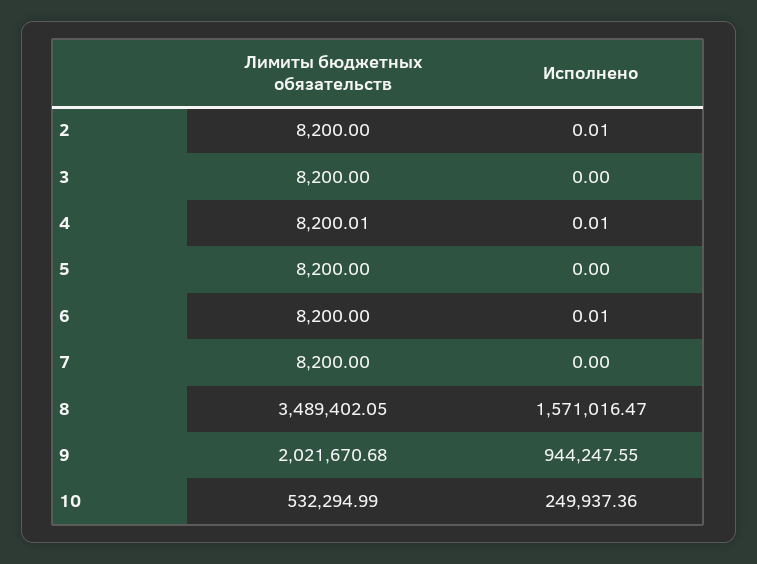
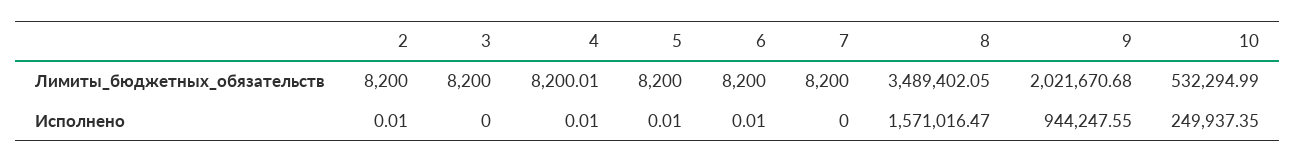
Исполнено, 5: 0 -> 0.01
Исполнено, 10: 249937.36 -> 249937.35

